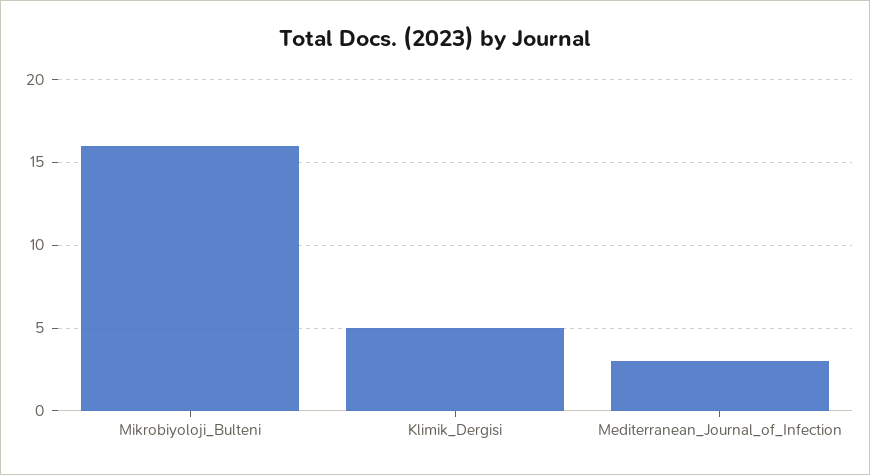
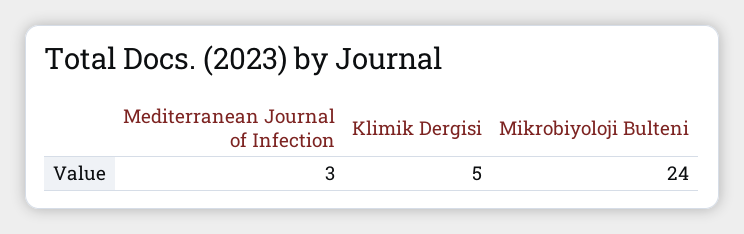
Mikrobiyoloji_Bulteni: 16 -> 24

